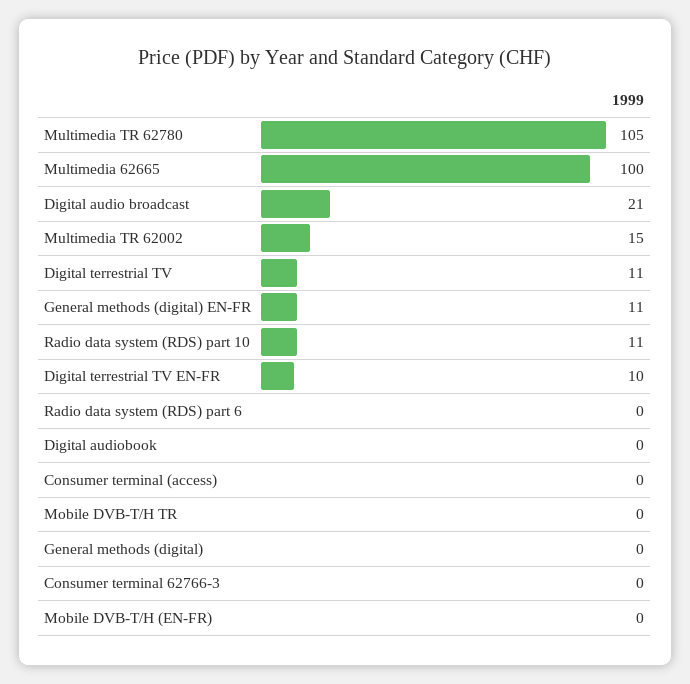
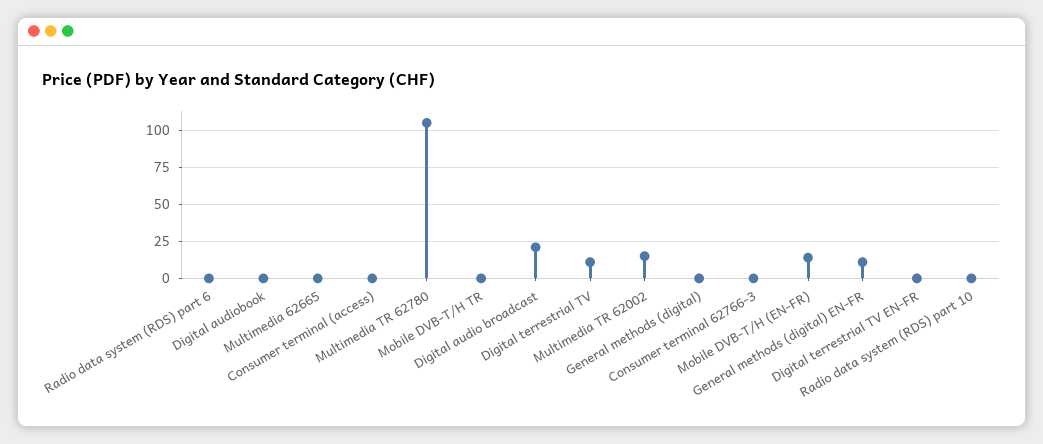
Multimedia 62665: 100 -> 0
Radio data system (RDS) part 10: 11 -> 0
Digital terrestrial TV EN-FR: 10 -> 0
Mobile DVB-T/H (EN-FR): 0 -> 15

